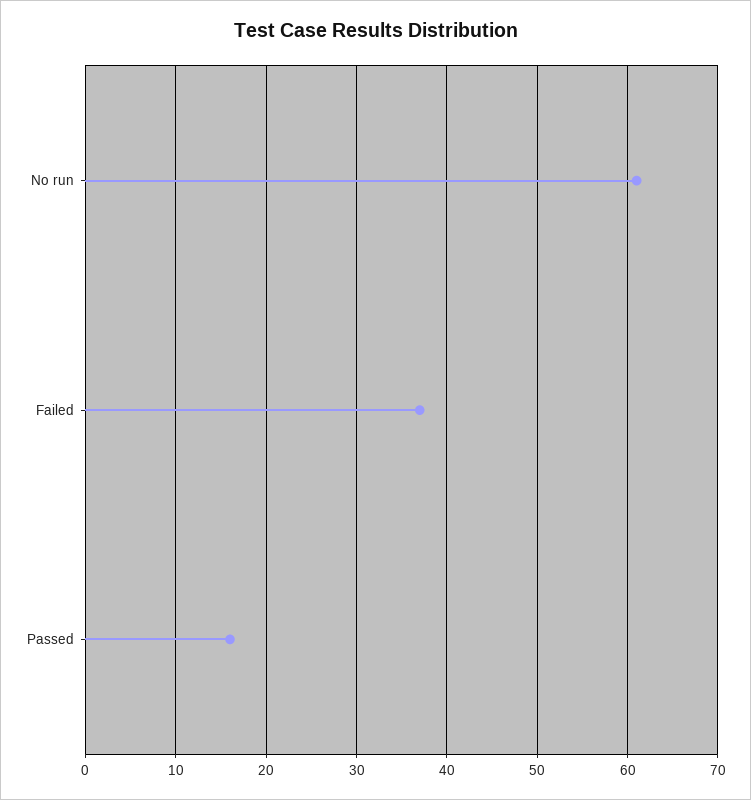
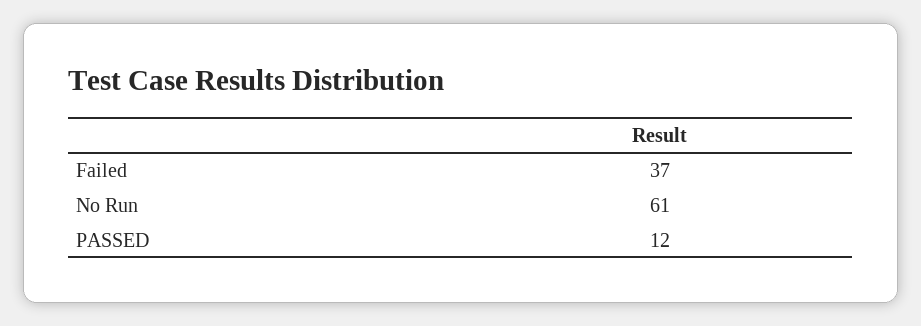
Passed: 16 -> 12

